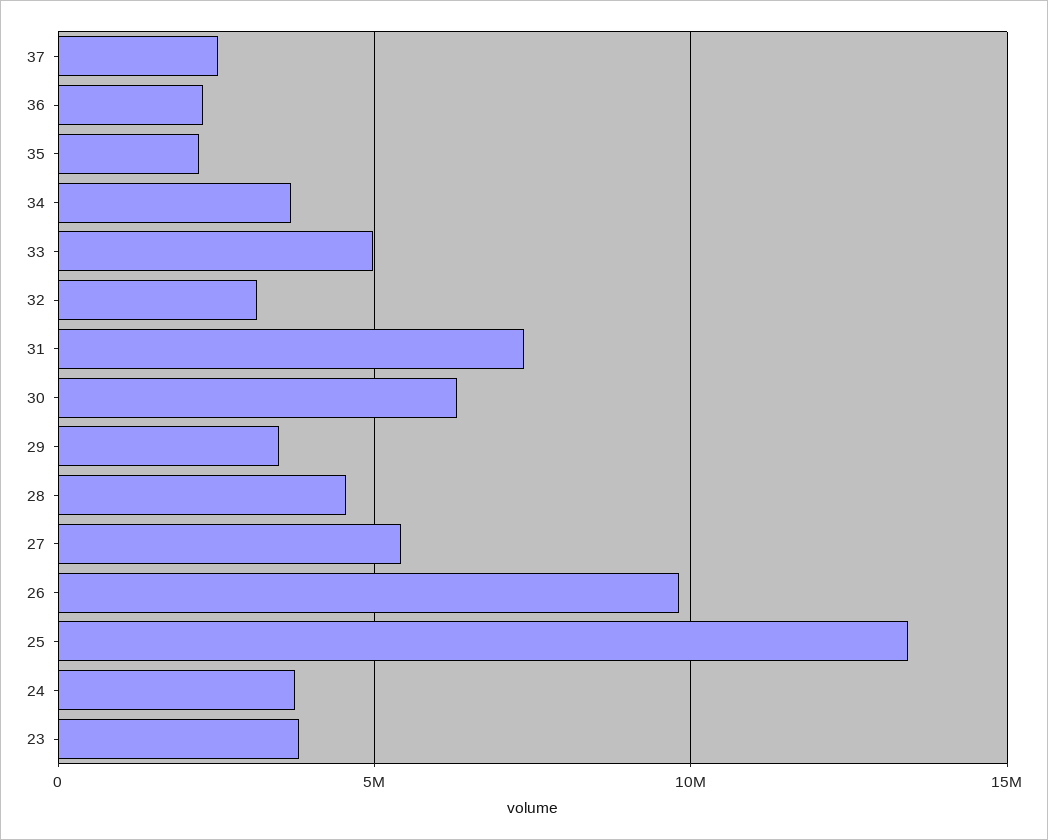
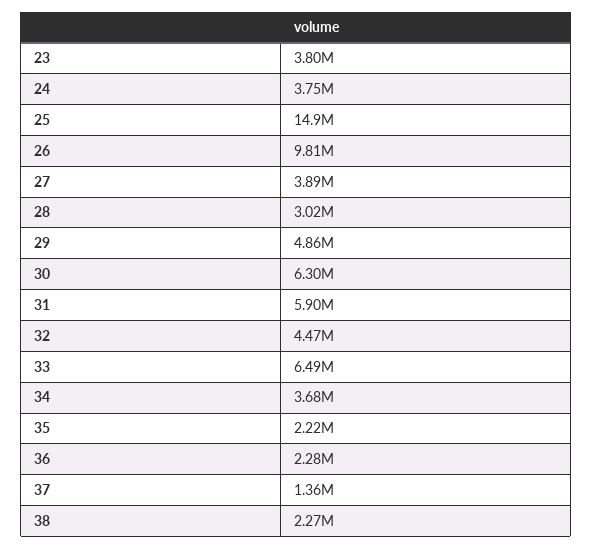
37: 2500000 -> 1360000
33: 5000000 -> 6490000
32: 3000000 -> 4470000
31: 7500000 -> 5900000
29: 3500000 -> 4860000
28: 4500000 -> 3020000
27: 5500000 -> 3890000
25: 13500000 -> 14900000
38: none -> 2270000

